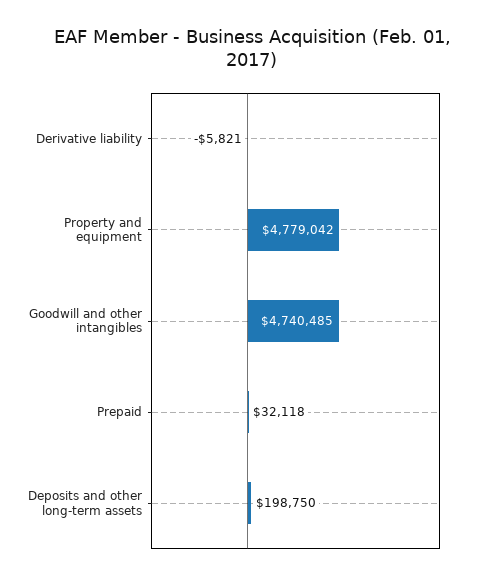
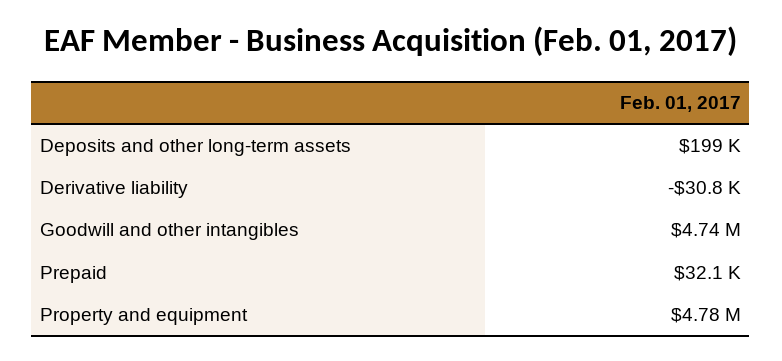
Derivative liability: -5821 -> -30800

